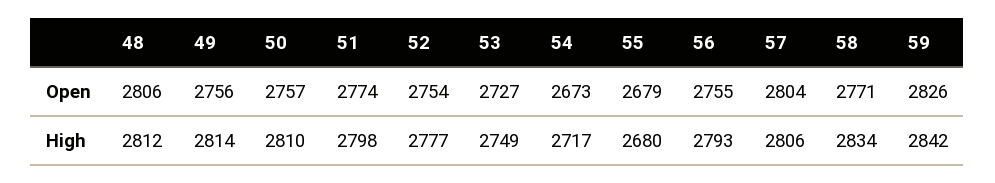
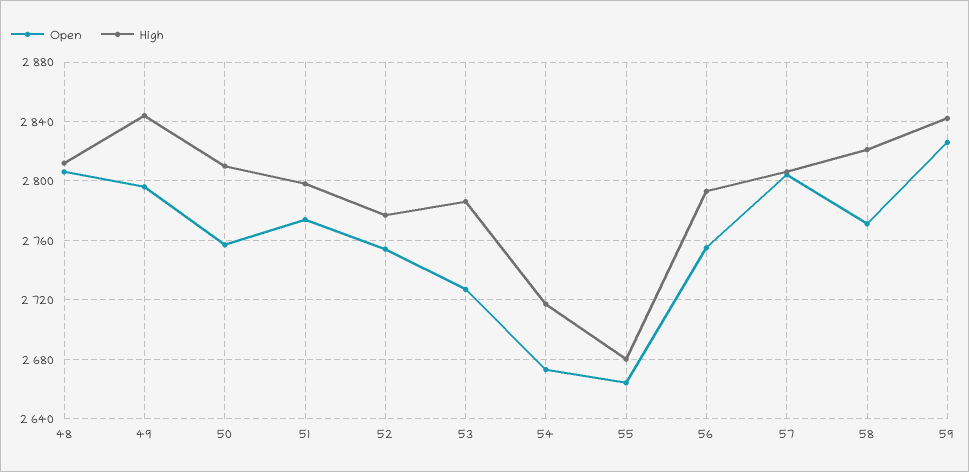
Open, 49: 2756 -> 2795
Open, 55: 2679 -> 2665
High, 49: 2814 -> 2845
High, 53: 2749 -> 2785
High, 58: 2834 -> 2820

